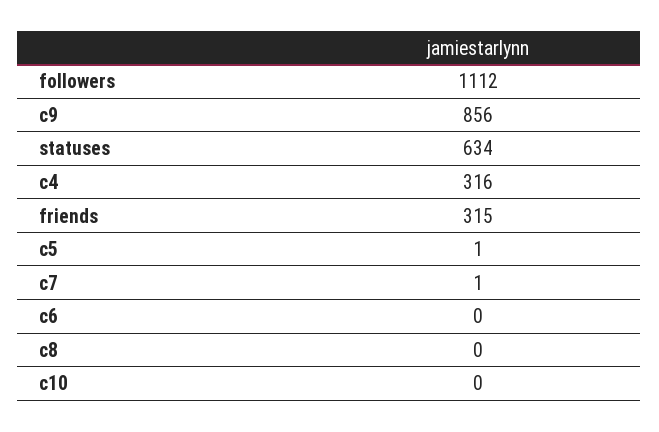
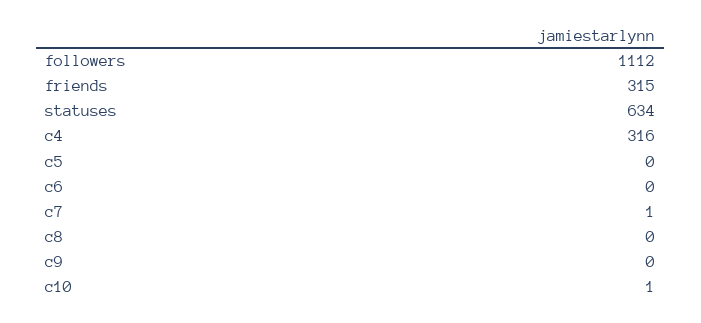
c9: 856 -> 0
c5: 1 -> 0
c10: 0 -> 1

